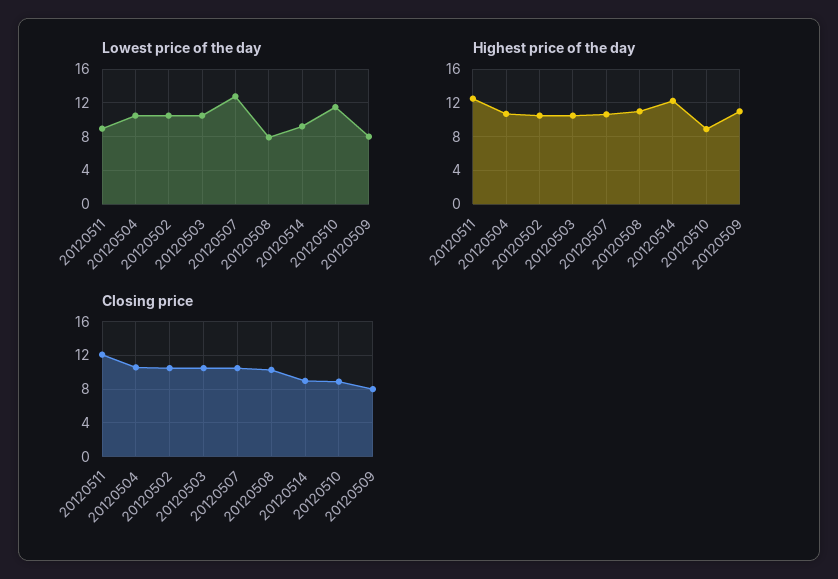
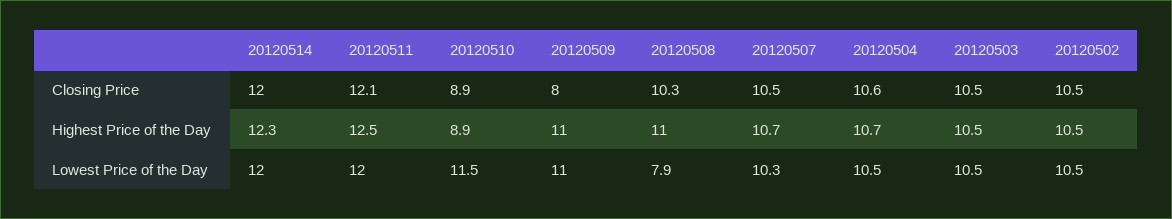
Lowest price of the day, 20120511: 9 -> 12
Lowest price of the day, 20120507: 13 -> 10.3
Lowest price of the day, 20120514: 9 -> 12
Lowest price of the day, 20120509: 8 -> 11
Closing price, 20120514: 9 -> 12

